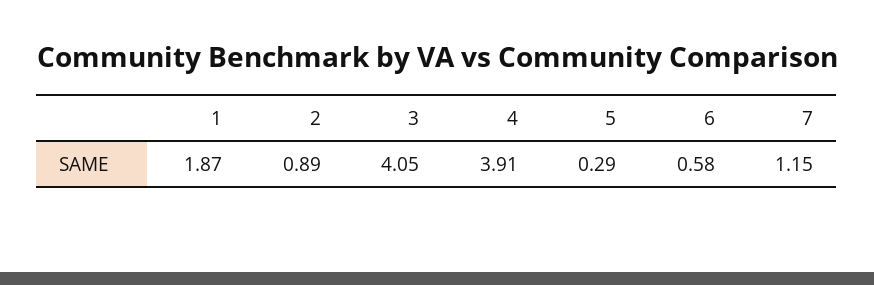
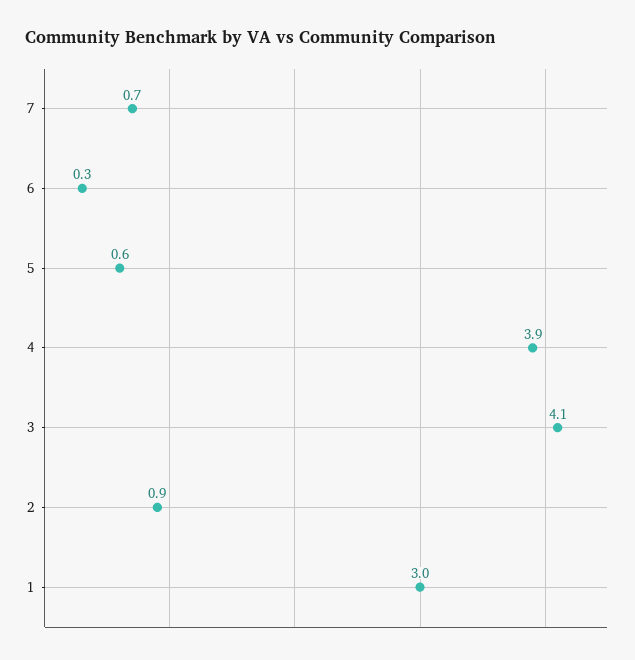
1: 1.87 -> 3
5: 0.29 -> 0.6
6: 0.58 -> 0.3
7: 1.15 -> 0.7

